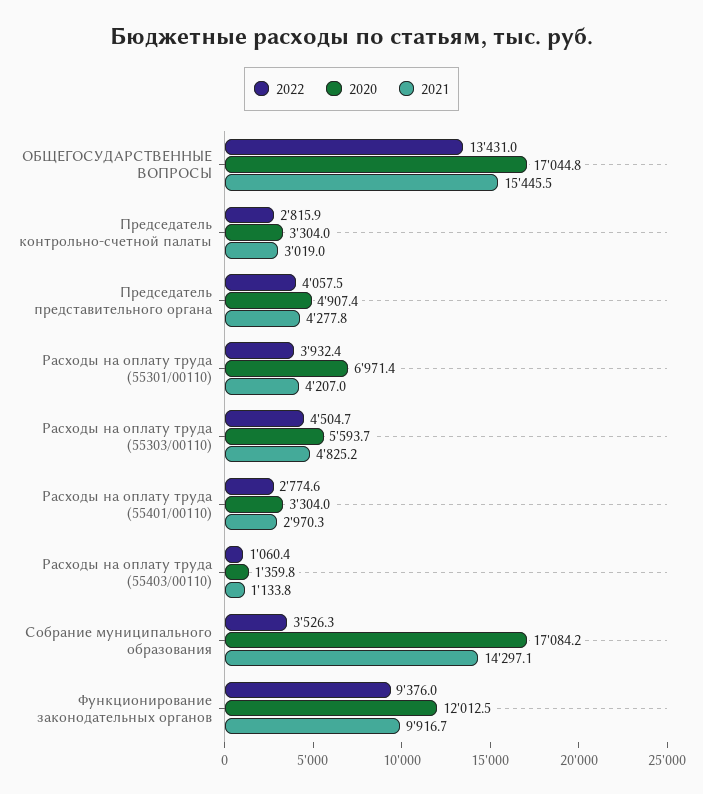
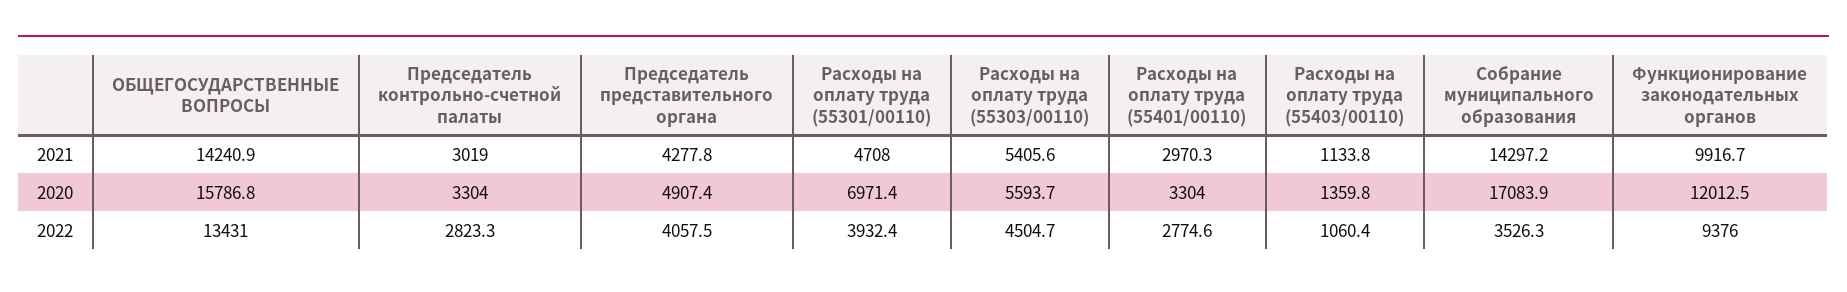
2020, ОБЩЕГОСУДАРСТВЕННЫЕ ВОПРОСЫ: 17044.8 -> 15786.8
2021, ОБЩЕГОСУДАРСТВЕННЫЕ ВОПРОСЫ: 15445.5 -> 14240.9
2022, Председатель контрольно-счетной палаты: 2815.9 -> 2823.3
2021, Расходы на оплату труда (55301/00110): 4207 -> 4708
2021, Расходы на оплату труда (55303/00110): 4825.2 -> 5405.6
2020, Собрание муниципального образования: 17084.2 -> 17083.9
2021, Собрание муниципального образования: 14297.1 -> 14297.2

